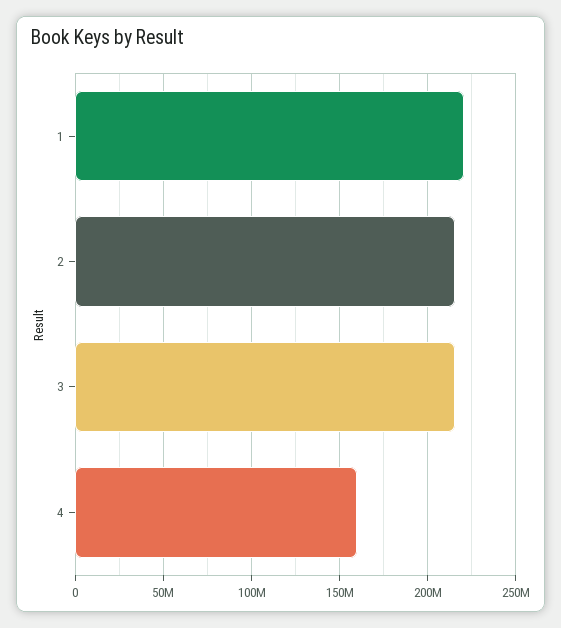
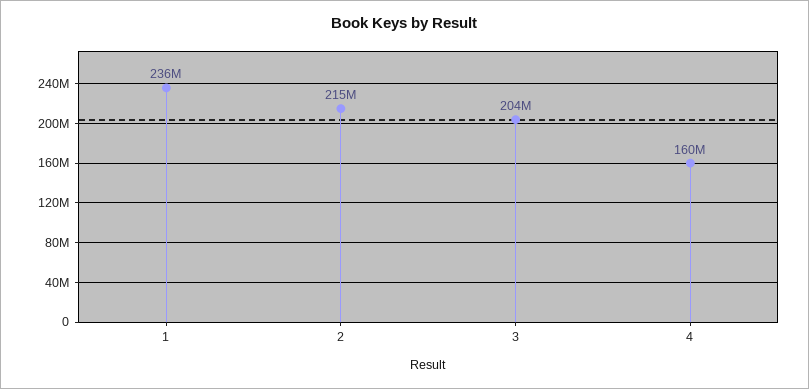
1: 220000000 -> 236000000
3: 215000000 -> 204000000

